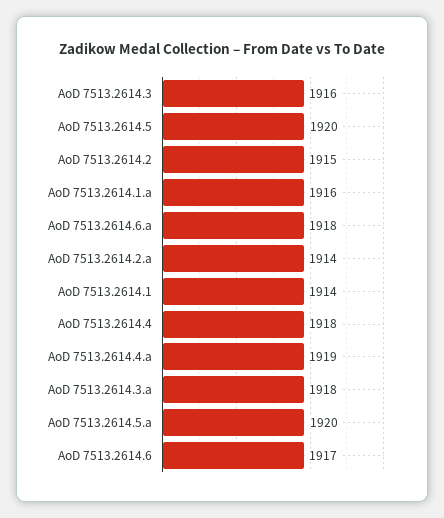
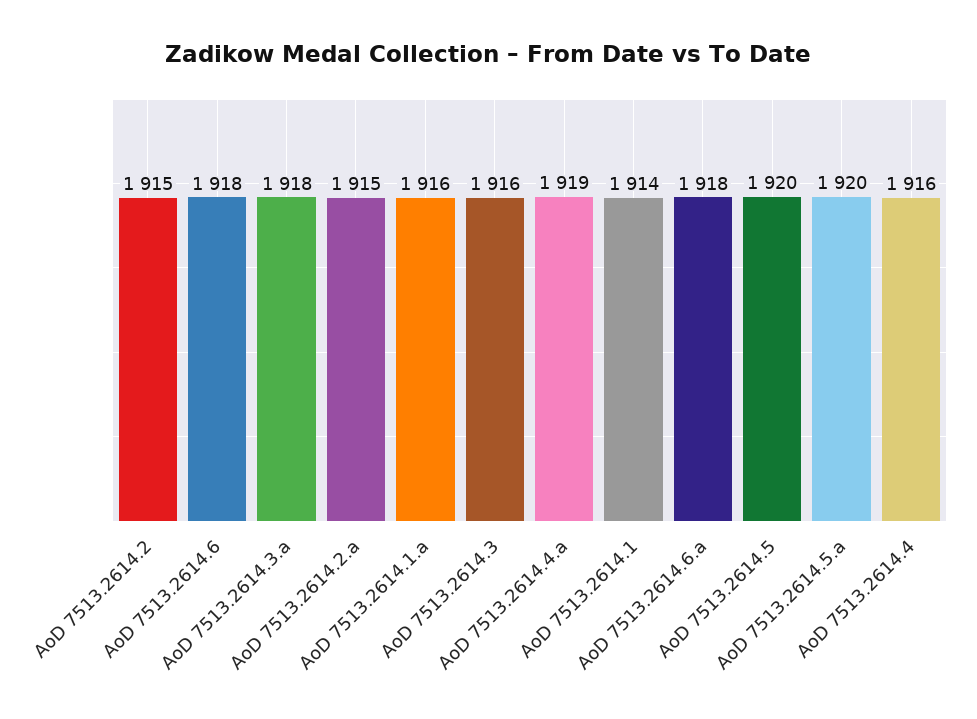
AoD 7513.2614.2.a: 1914 -> 1915
AoD 7513.2614.4: 1918 -> 1916
AoD 7513.2614.6: 1917 -> 1918

